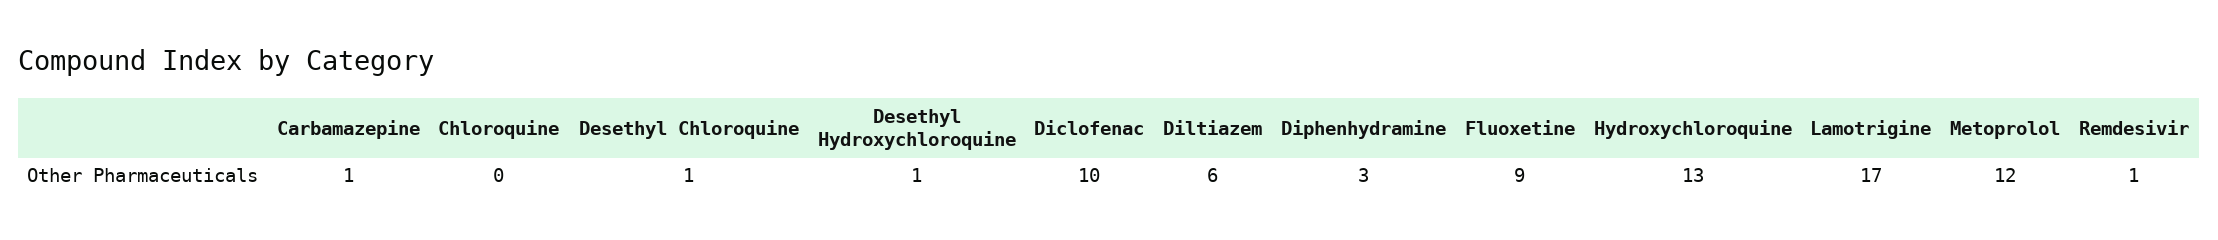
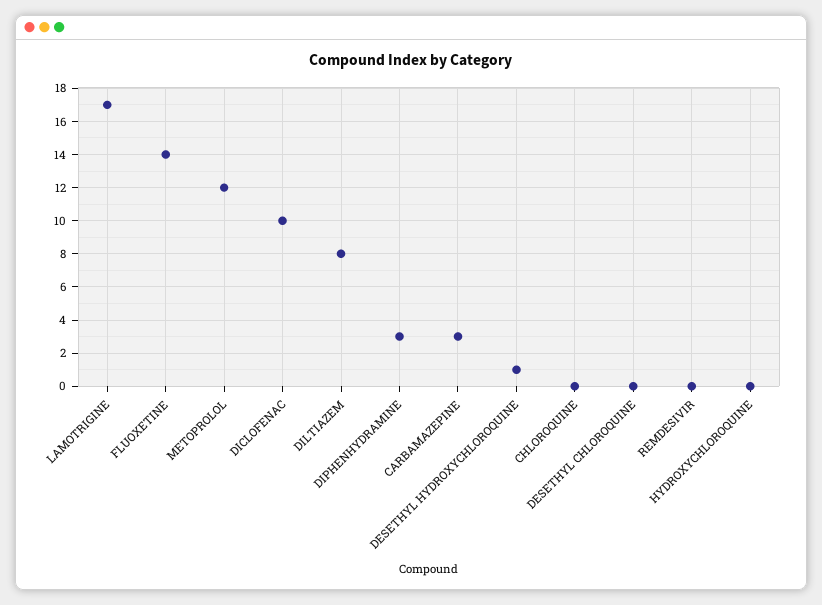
Carbamazepine: 1 -> 3
Desethyl Chloroquine: 1 -> 0
Diltiazem: 6 -> 8
Fluoxetine: 9 -> 14
Hydroxychloroquine: 13 -> 0
Remdesivir: 1 -> 0

